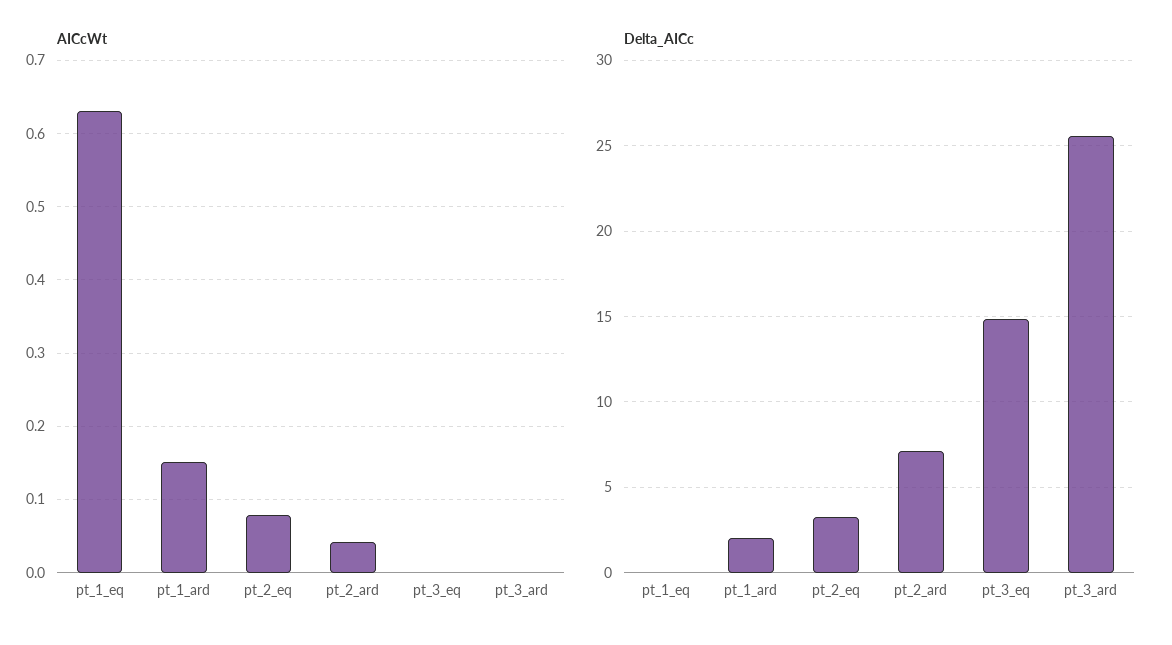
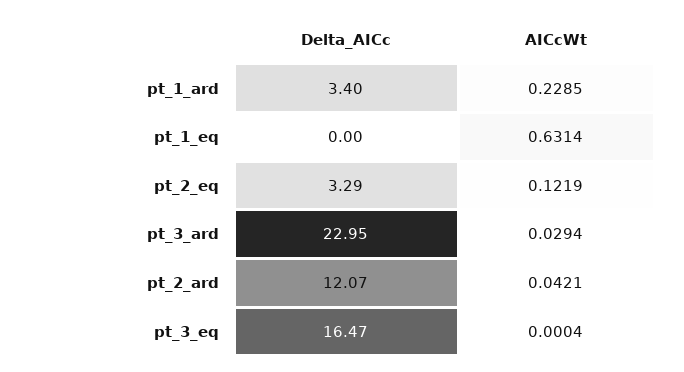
AICcWt, pt_1_ard: 0.15 -> 0.2285
AICcWt, pt_2_eq: 0.08 -> 0.1219
AICcWt, pt_3_ard: 0 -> 0.0294
Delta_AICc, pt_1_ard: 2 -> 3.4
Delta_AICc, pt_2_ard: 7 -> 12.07
Delta_AICc, pt_3_eq: 15 -> 16.47
Delta_AICc, pt_3_ard: 25.5 -> 22.95

